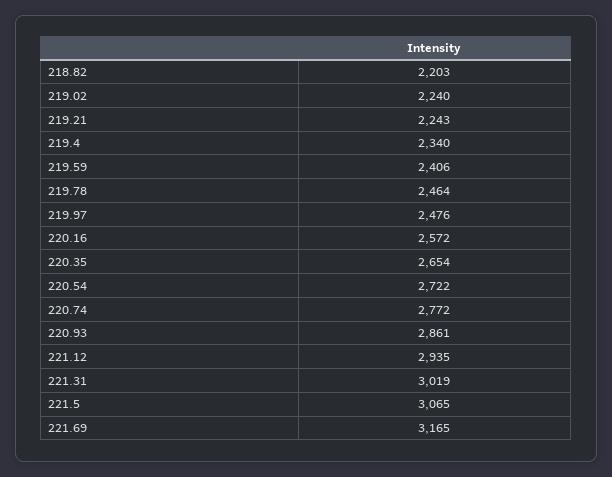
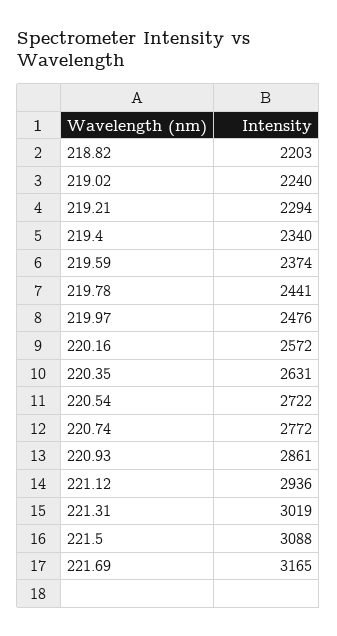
219.21: 2243 -> 2294
219.59: 2406 -> 2374
219.78: 2464 -> 2441
220.35: 2654 -> 2631
221.12: 2935 -> 2936
221.5: 3065 -> 3088

